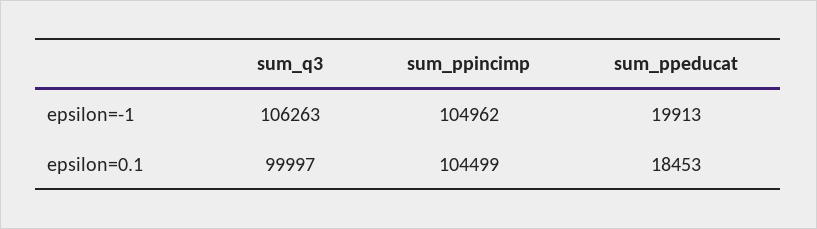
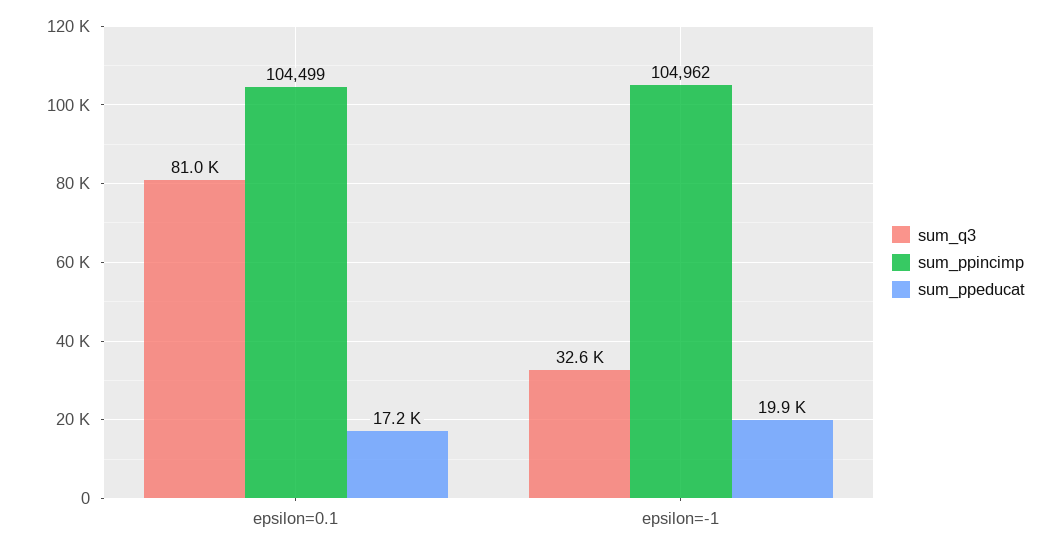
sum_q3, epsilon=-1: 106263 -> 32600
sum_q3, epsilon=0.1: 99997 -> 81000
sum_ppeducat, epsilon=0.1: 18453 -> 17200

